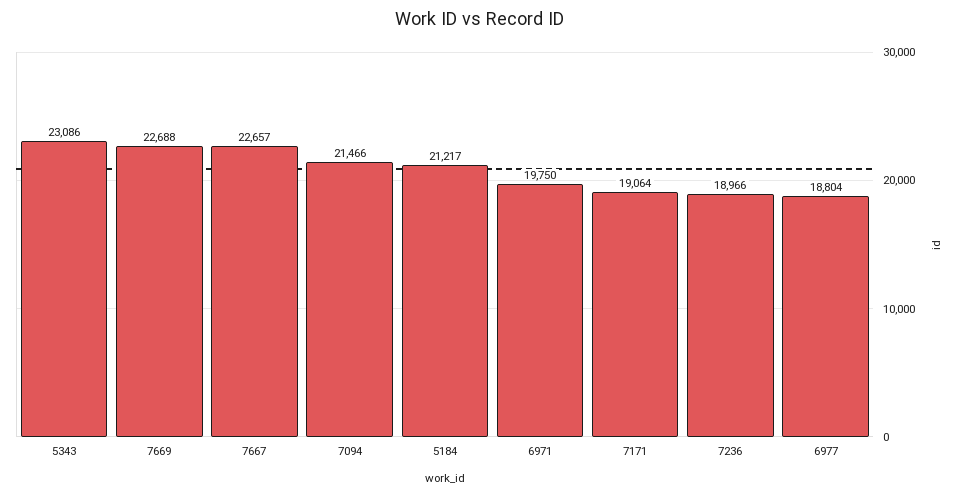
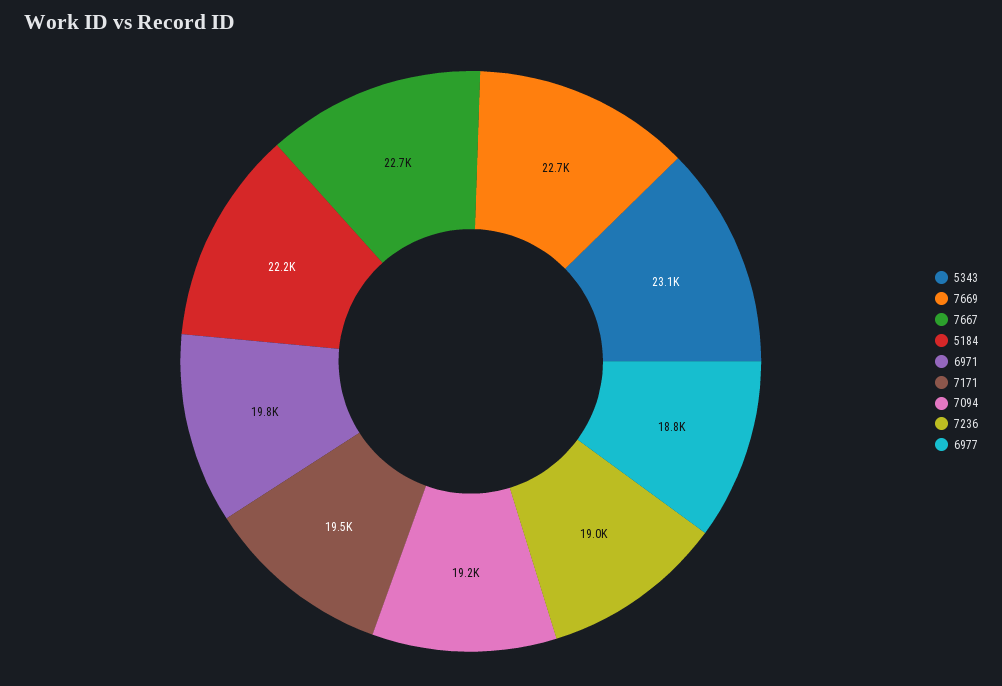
7094: 21466 -> 19200
5184: 21217 -> 22200
7171: 19064 -> 19500

